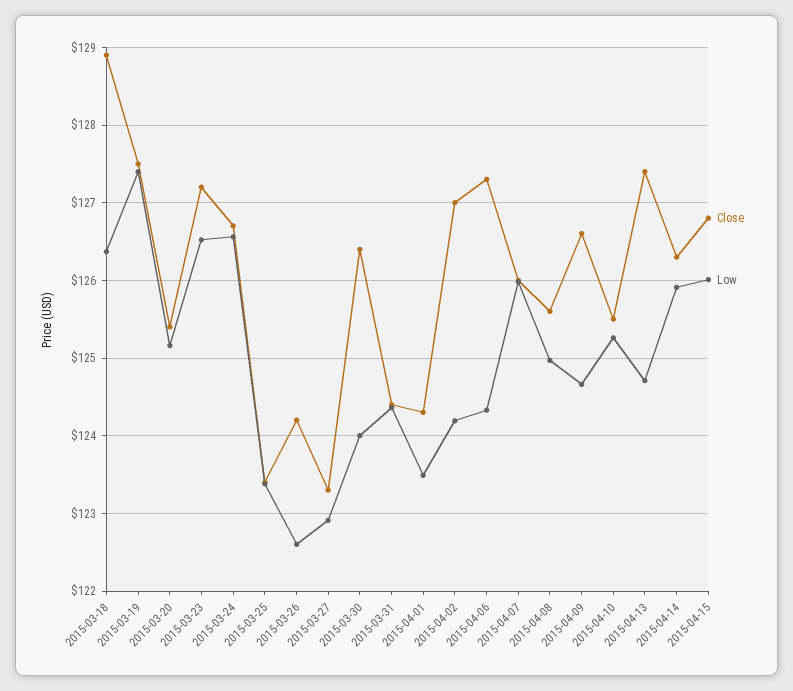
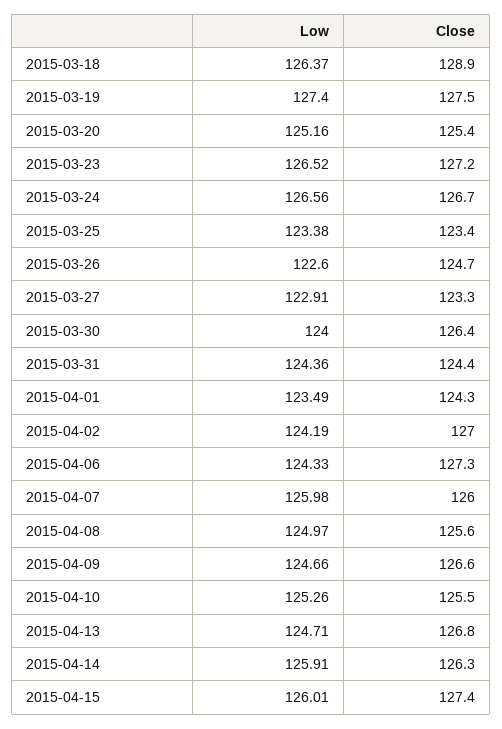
Close, 2015-03-26: 124.2 -> 124.7
Close, 2015-04-13: 127.4 -> 126.8
Close, 2015-04-15: 126.8 -> 127.4

